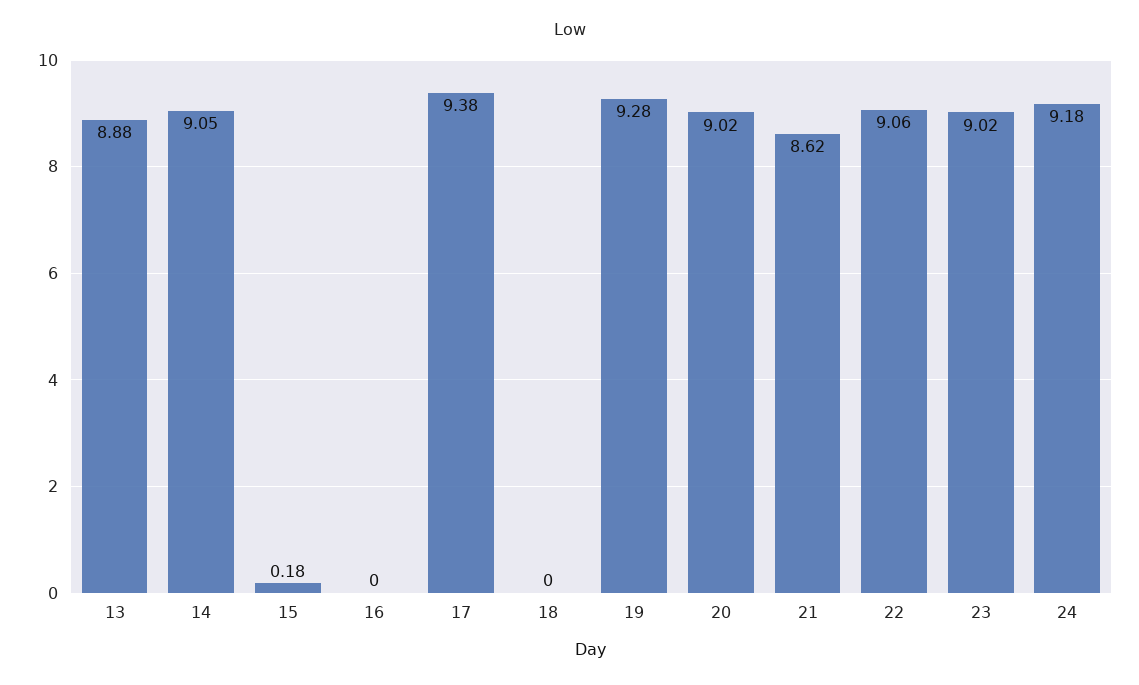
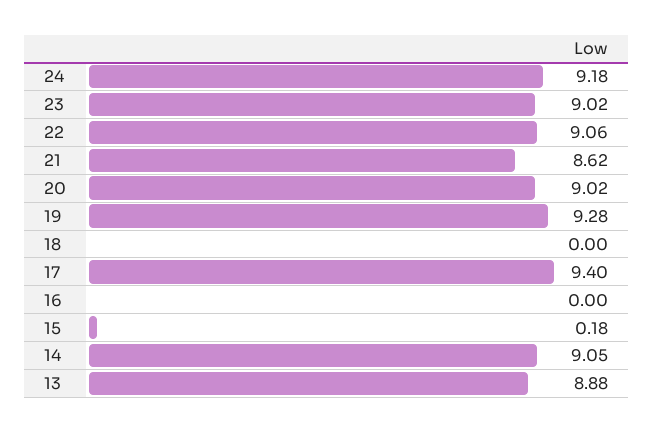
17: 9.38 -> 9.4

